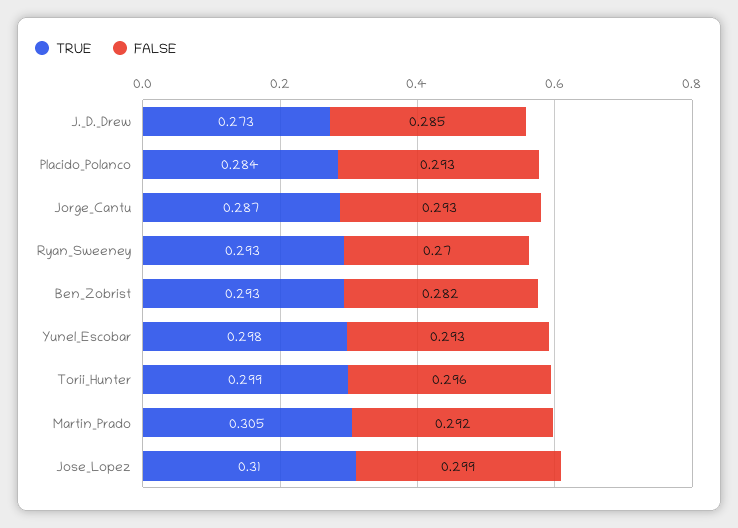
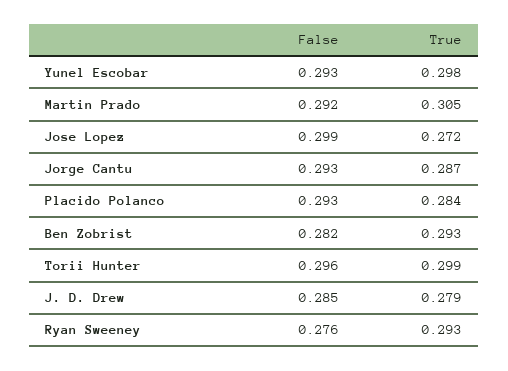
TRUE, J._D._Drew: 0.273 -> 0.279
FALSE, Ryan_Sweeney: 0.27 -> 0.276
TRUE, Jose_Lopez: 0.31 -> 0.272

